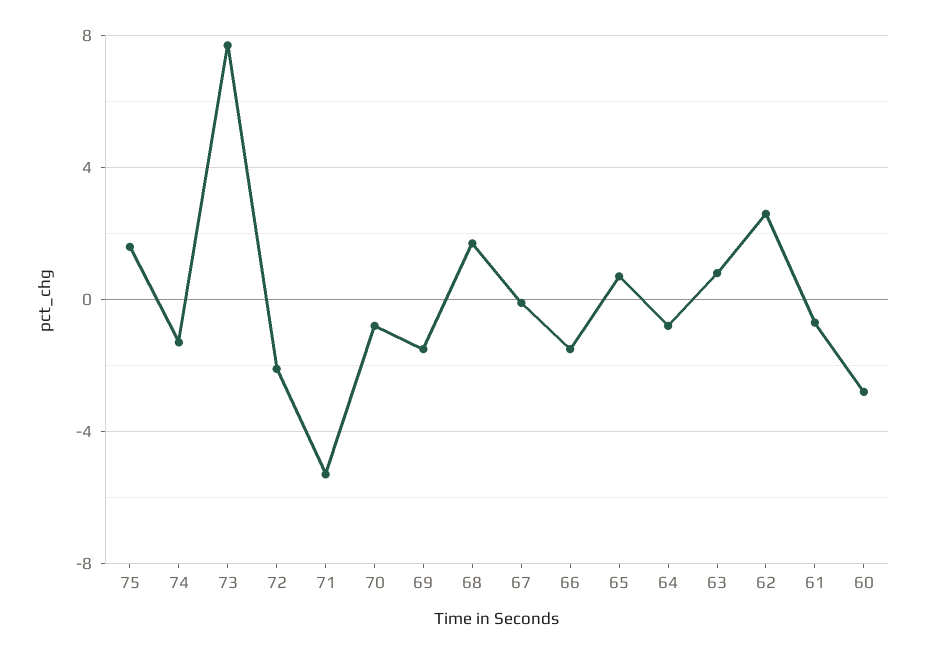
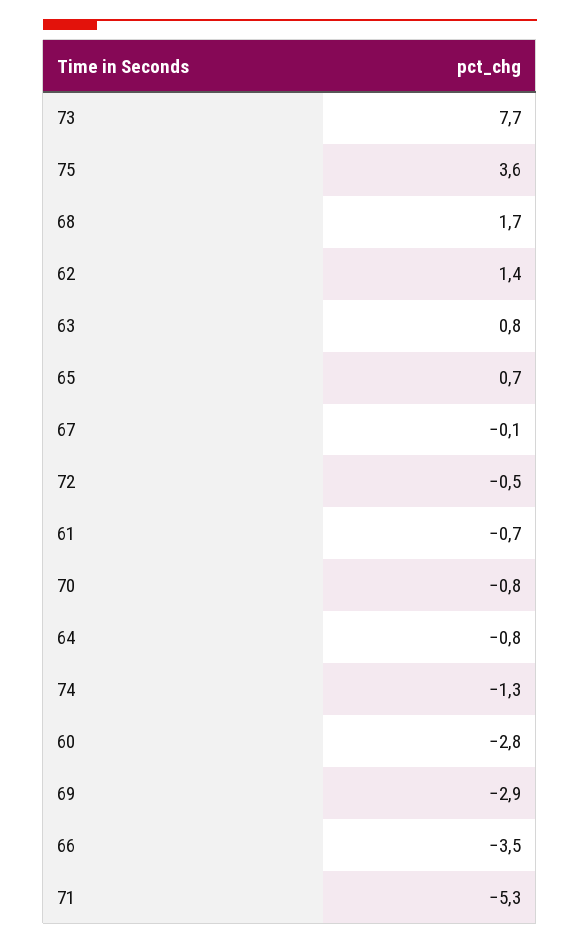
75: 1.5 -> 3.6
72: -2 -> -0.5
69: -1.5 -> -2.9
66: -1.5 -> -3.5
62: 2.5 -> 1.4

